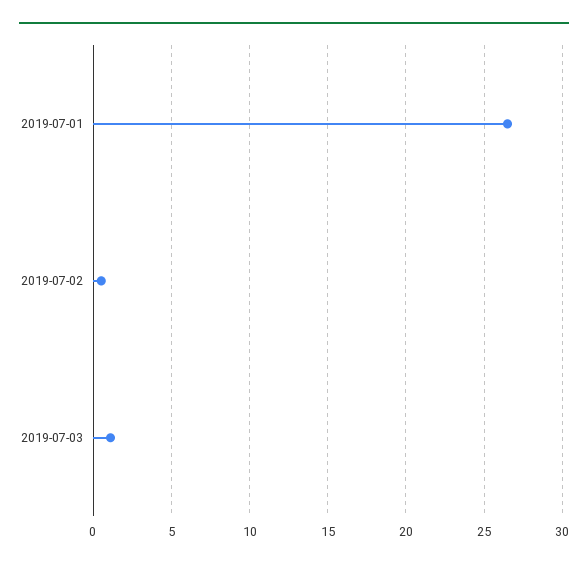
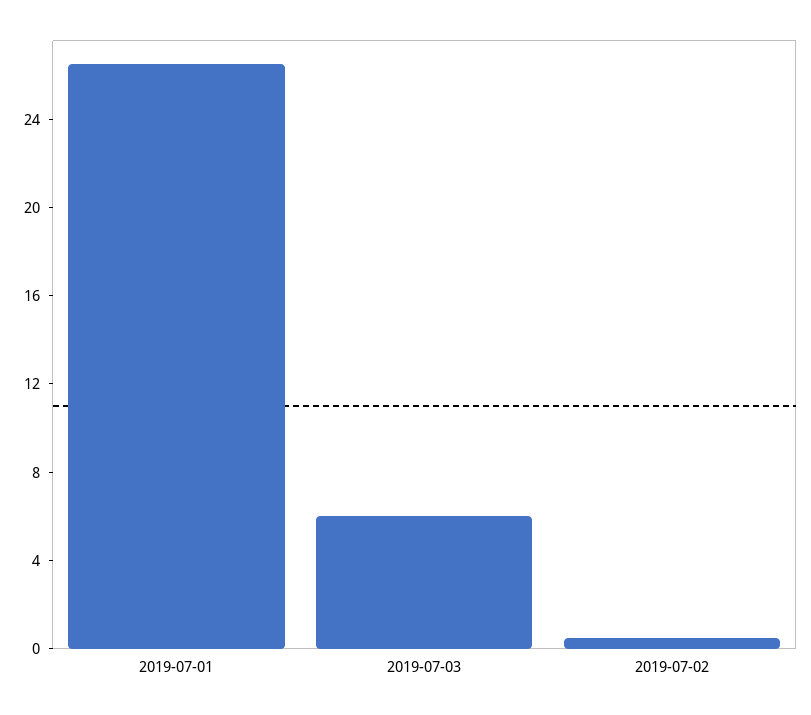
2019-07-03: 1 -> 6

